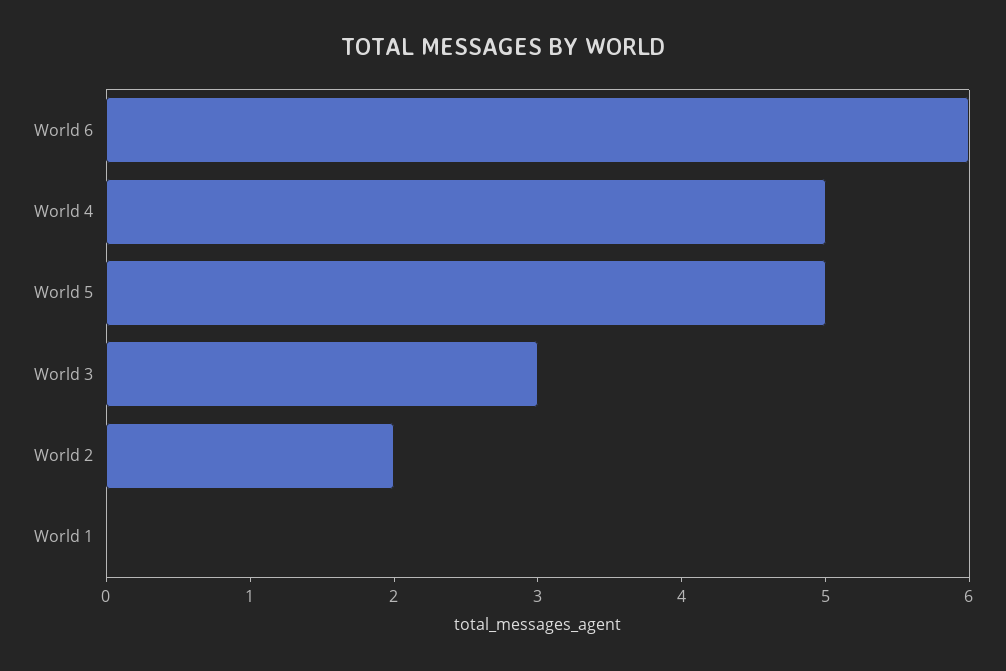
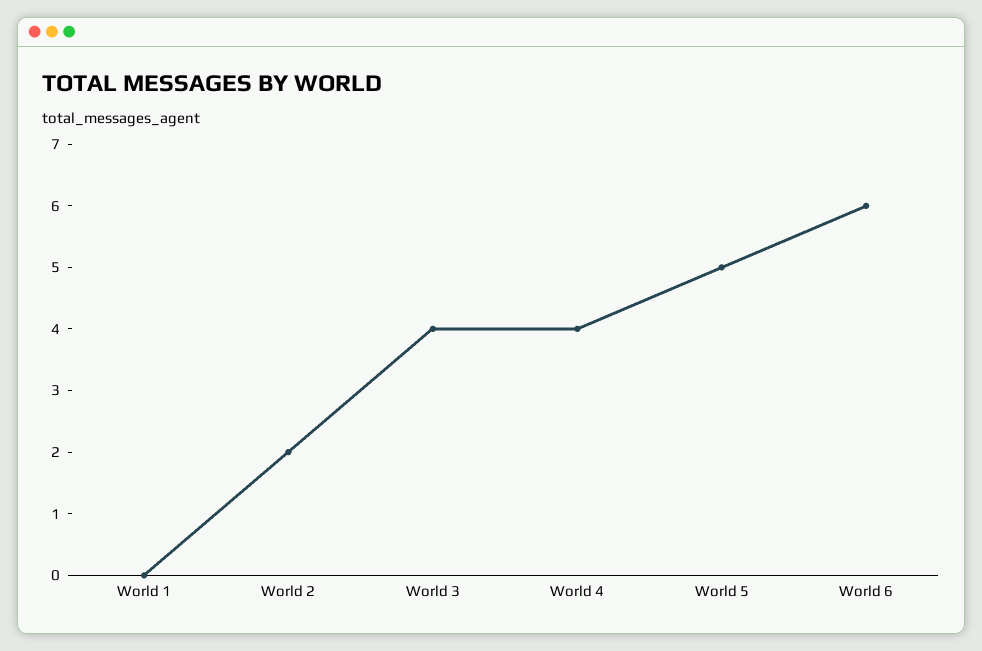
World 4: 5 -> 4
World 3: 3 -> 4

